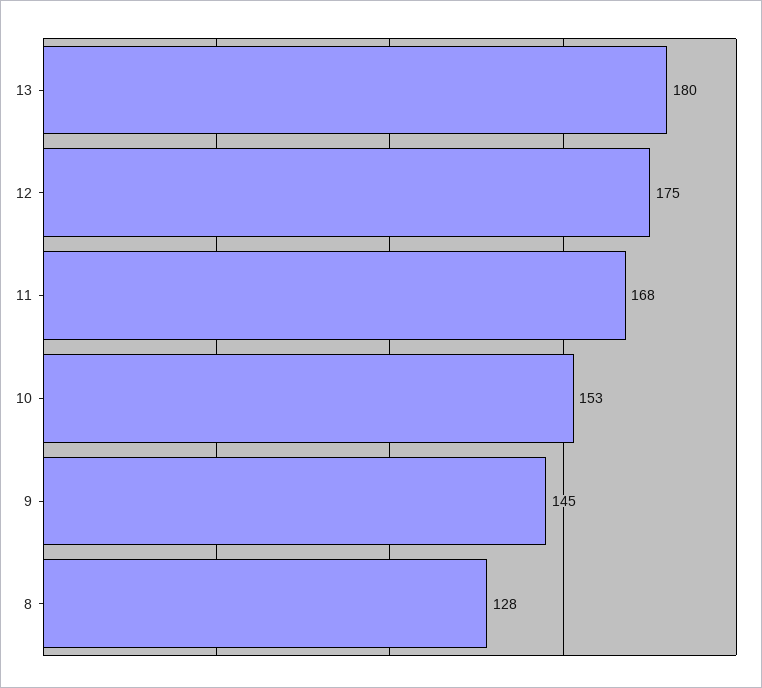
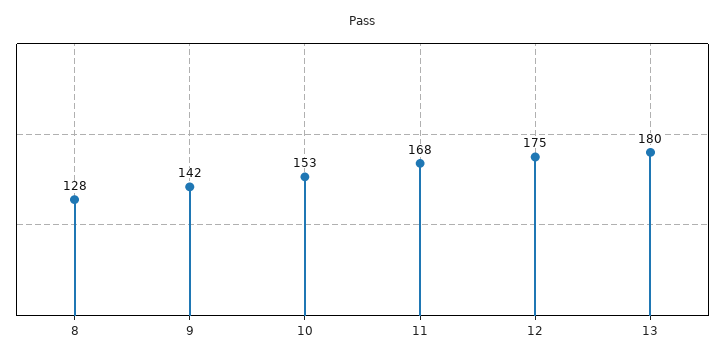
9: 145 -> 142

